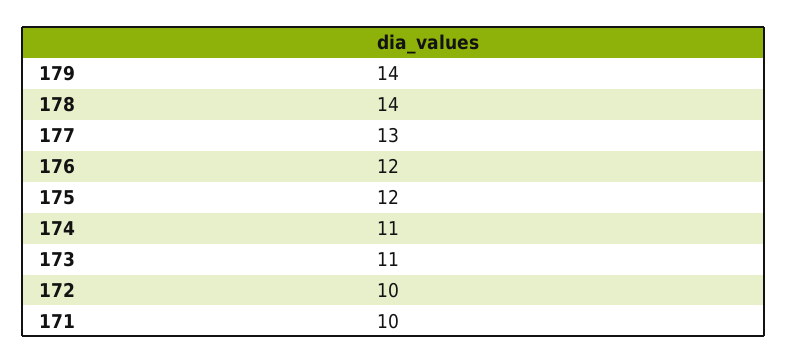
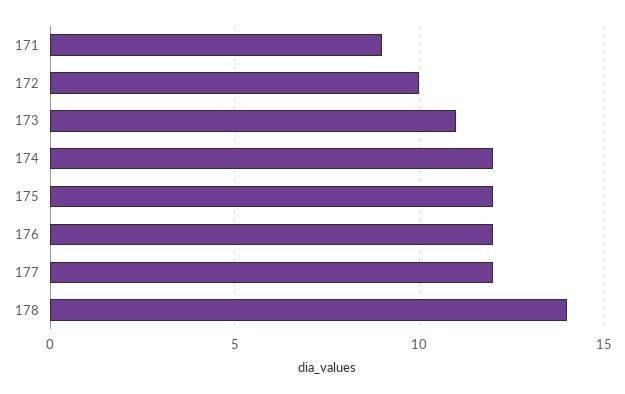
179: 14 -> none
177: 13 -> 12
174: 11 -> 12
171: 10 -> 9

